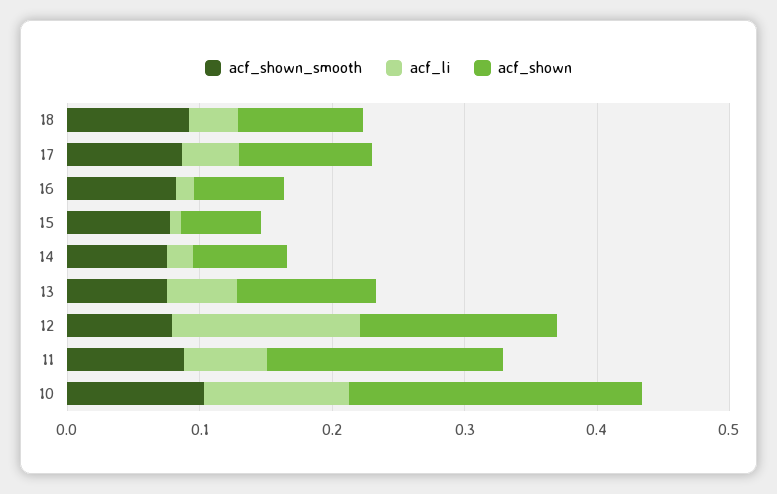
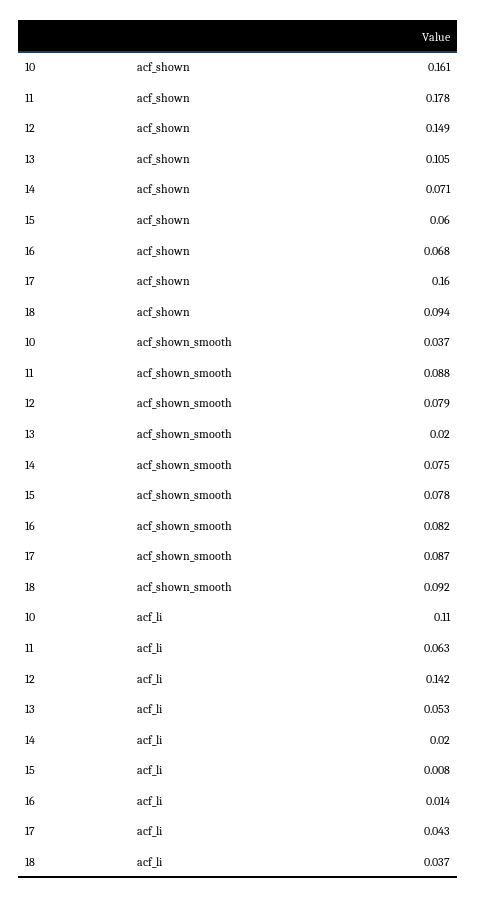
acf_shown, 17: 0.1 -> 0.16
acf_shown_smooth, 13: 0.08 -> 0.02
acf_shown_smooth, 10: 0.1 -> 0.037
acf_shown, 10: 0.22 -> 0.161

